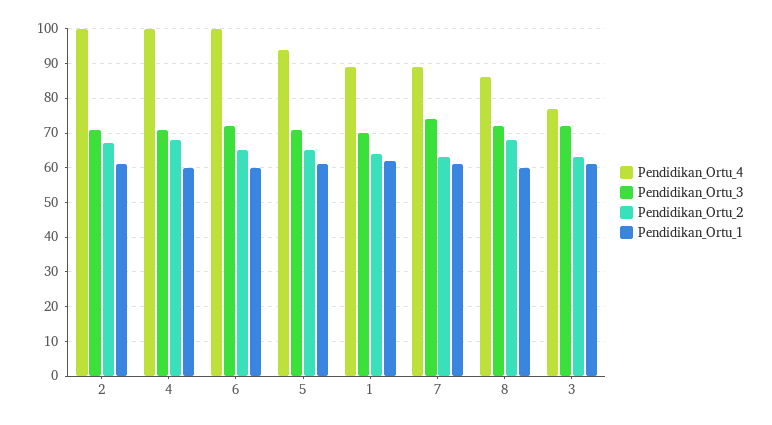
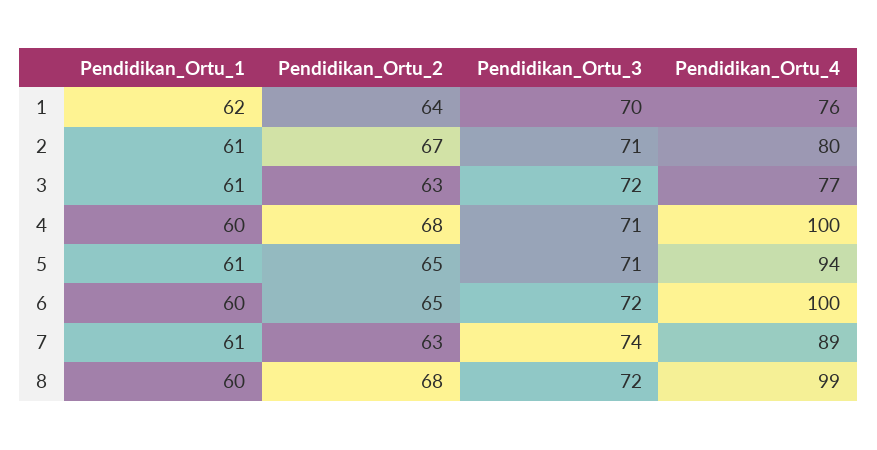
Pendidikan_Ortu_4, 2: 100 -> 80
Pendidikan_Ortu_4, 1: 90 -> 76
Pendidikan_Ortu_4, 8: 85 -> 99

